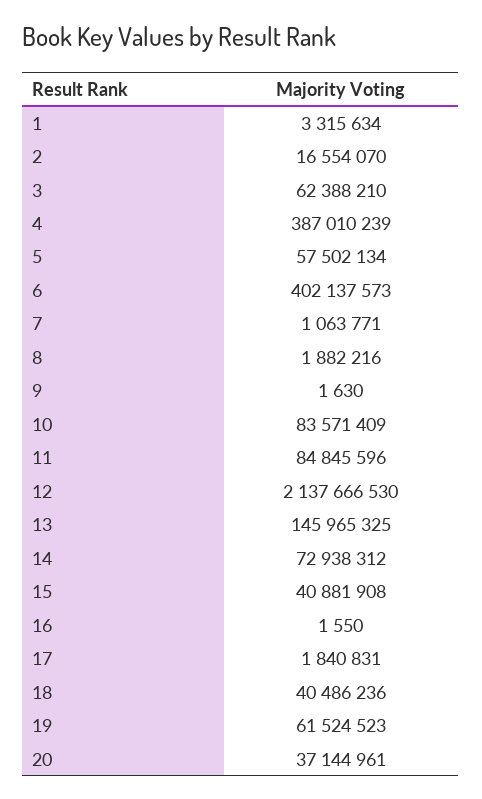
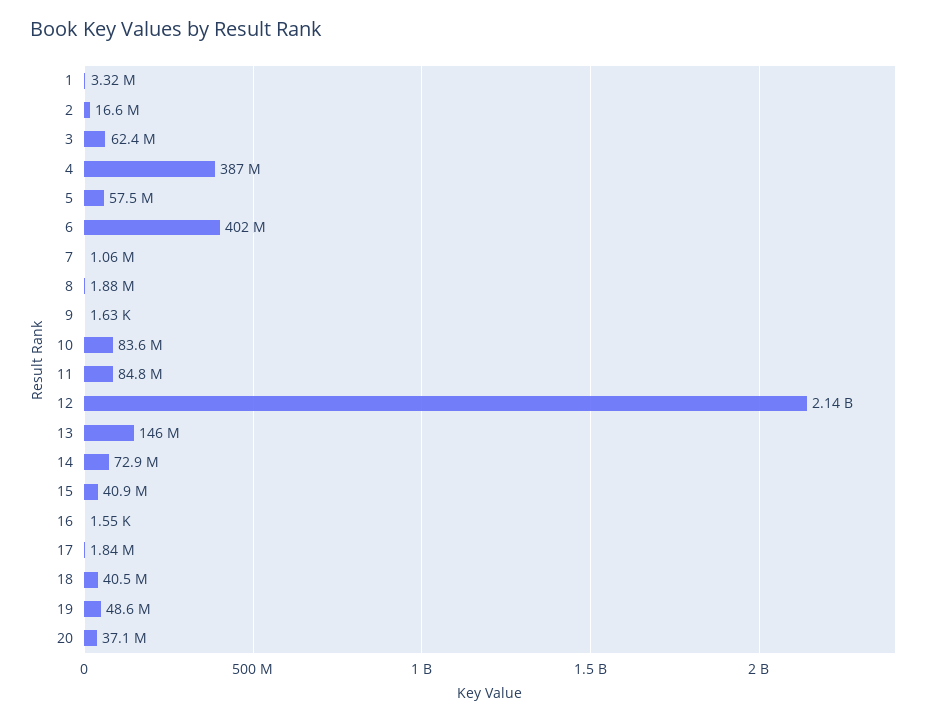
19: 61524523 -> 48600000

